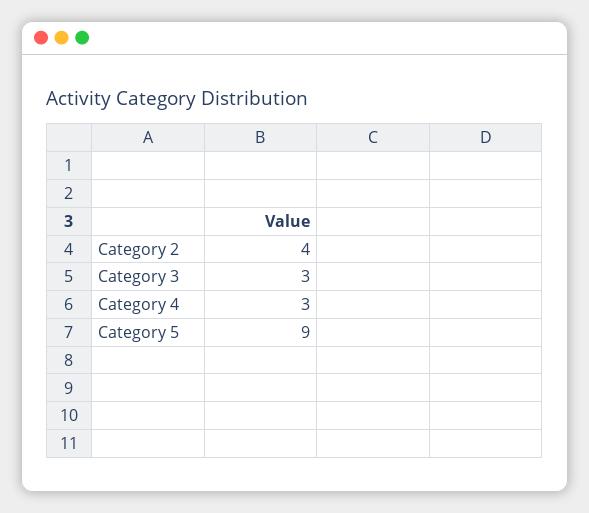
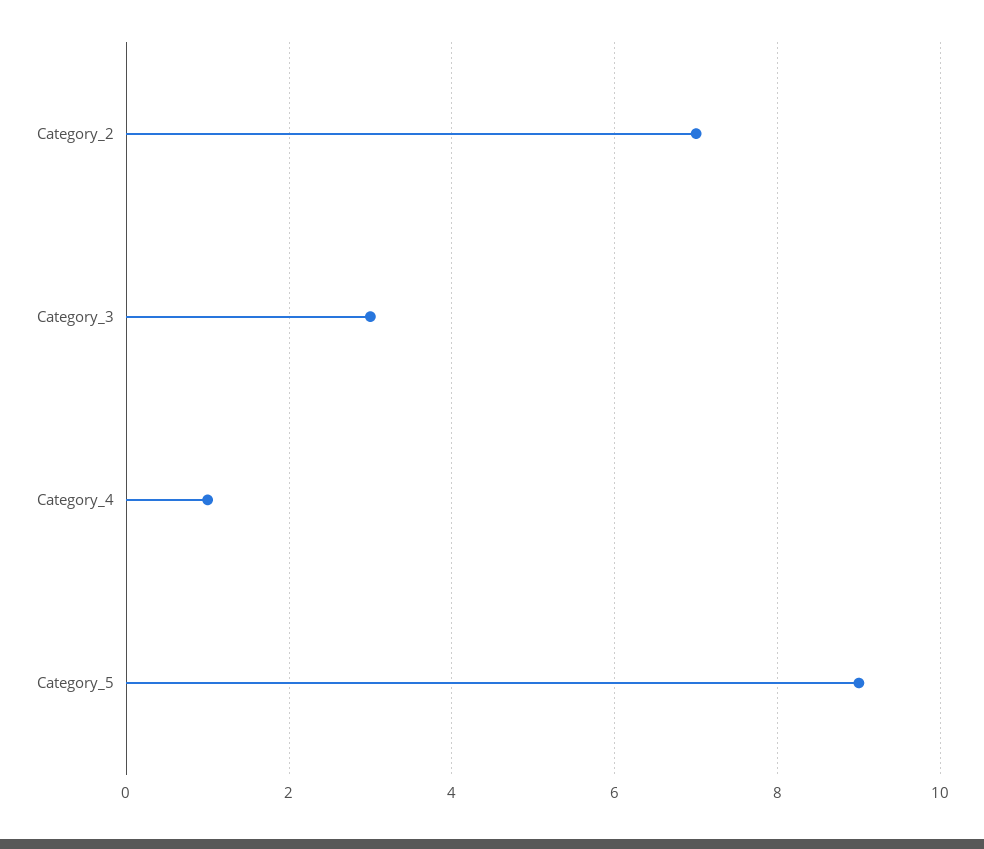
Category 2: 4 -> 7
Category 4: 3 -> 1

